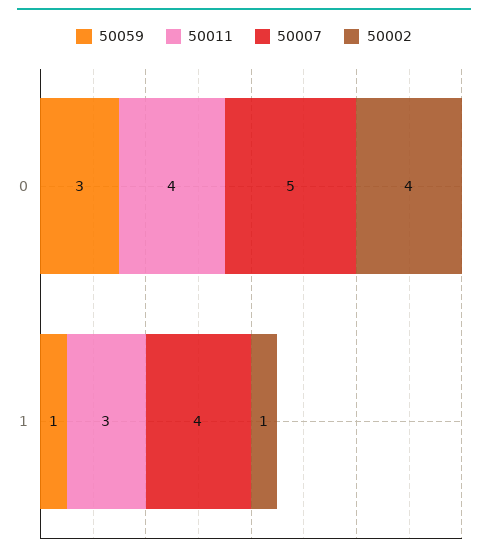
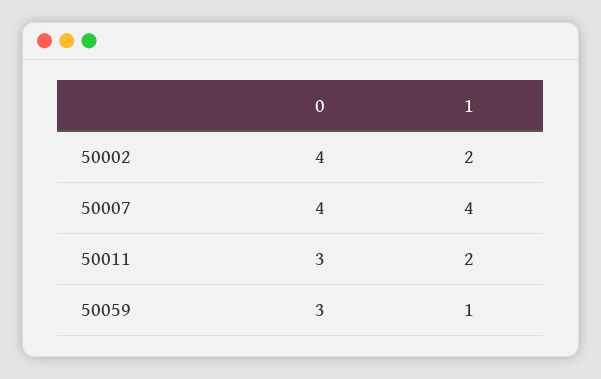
50011, 0: 4 -> 3
50007, 0: 5 -> 4
50011, 1: 3 -> 2
50002, 1: 1 -> 2

